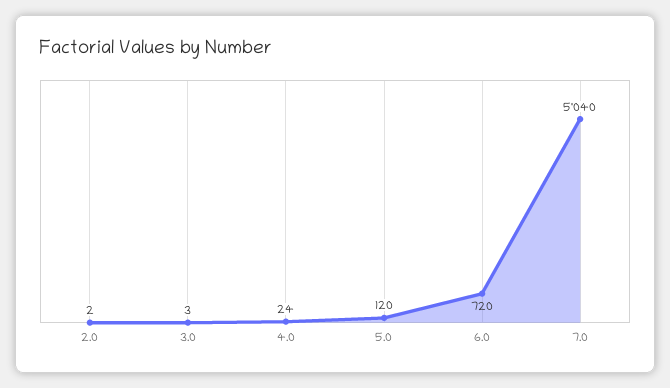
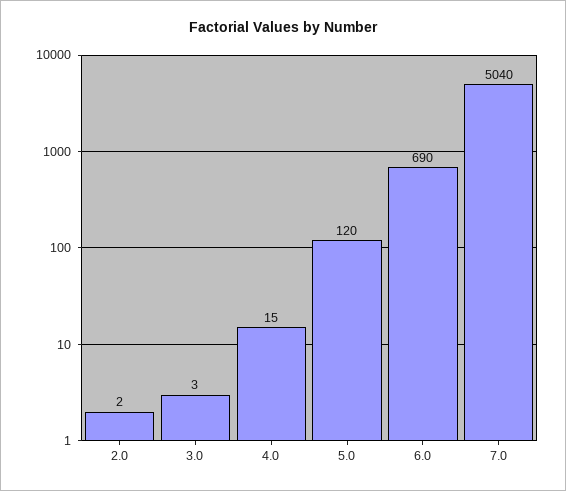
4.0: 24 -> 15
6.0: 720 -> 690

